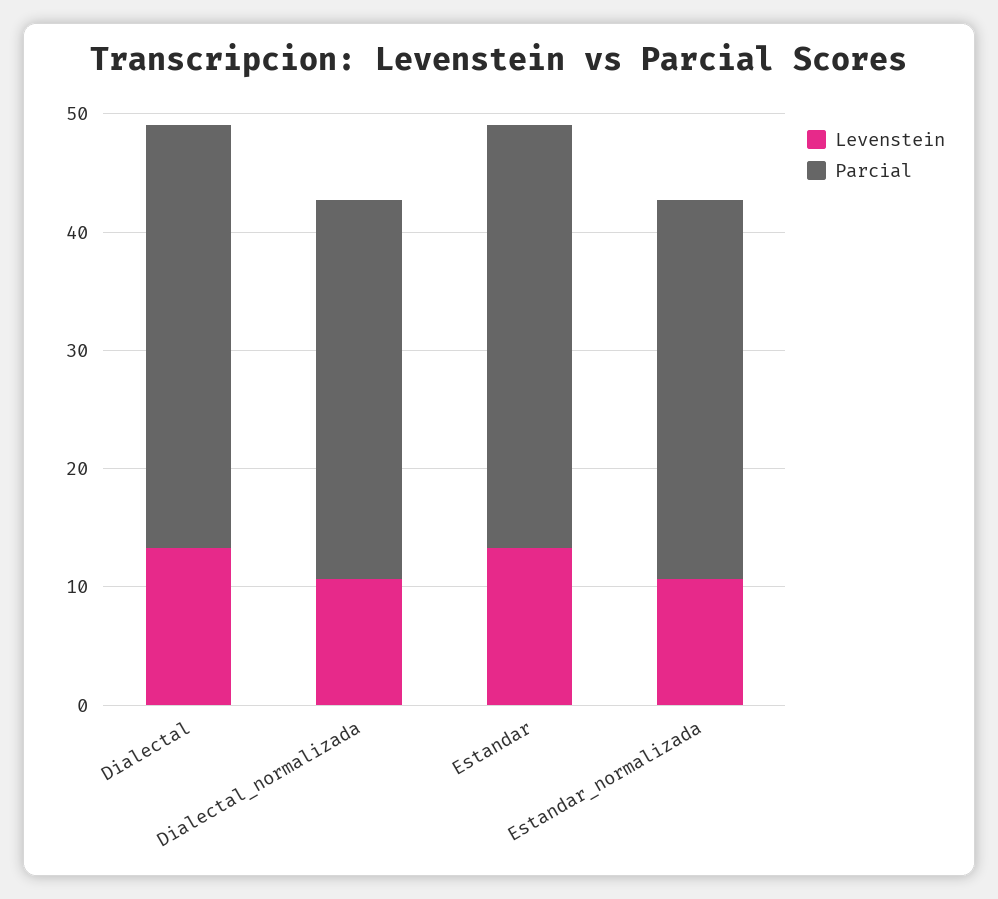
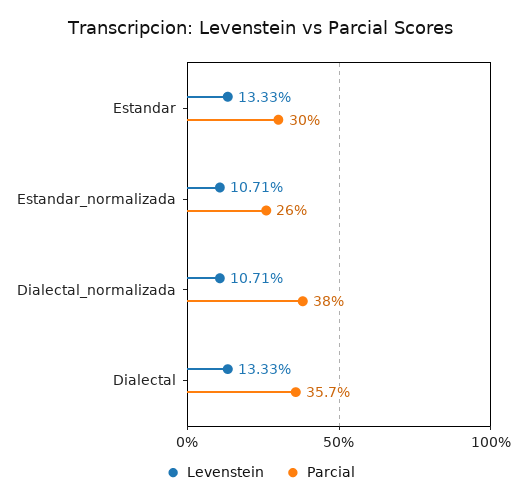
Parcial, Dialectal_normalizada: 32 -> 38
Parcial, Estandar: 36 -> 30
Parcial, Estandar_normalizada: 32 -> 26

